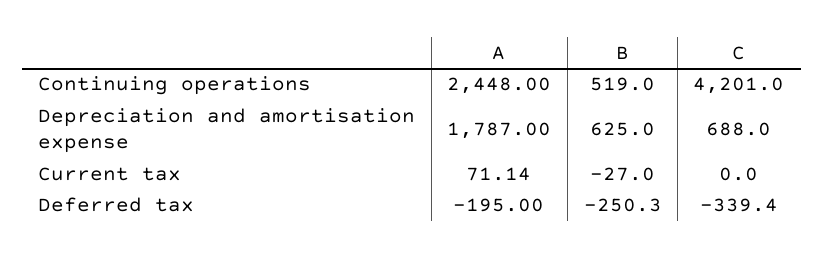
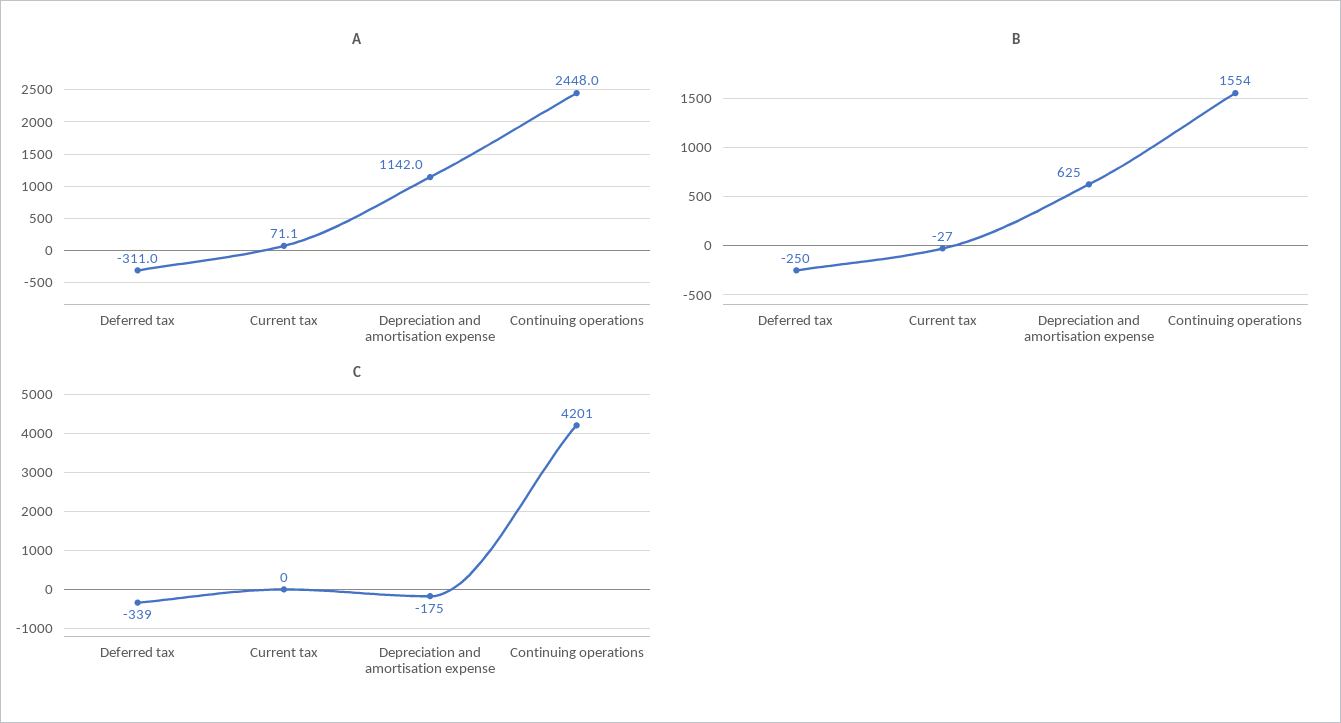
B, Continuing operations: 519 -> 1554
A, Depreciation and amortisation expense: 1787 -> 1142
C, Depreciation and amortisation expense: 688 -> -175
A, Deferred tax: -195 -> -311

